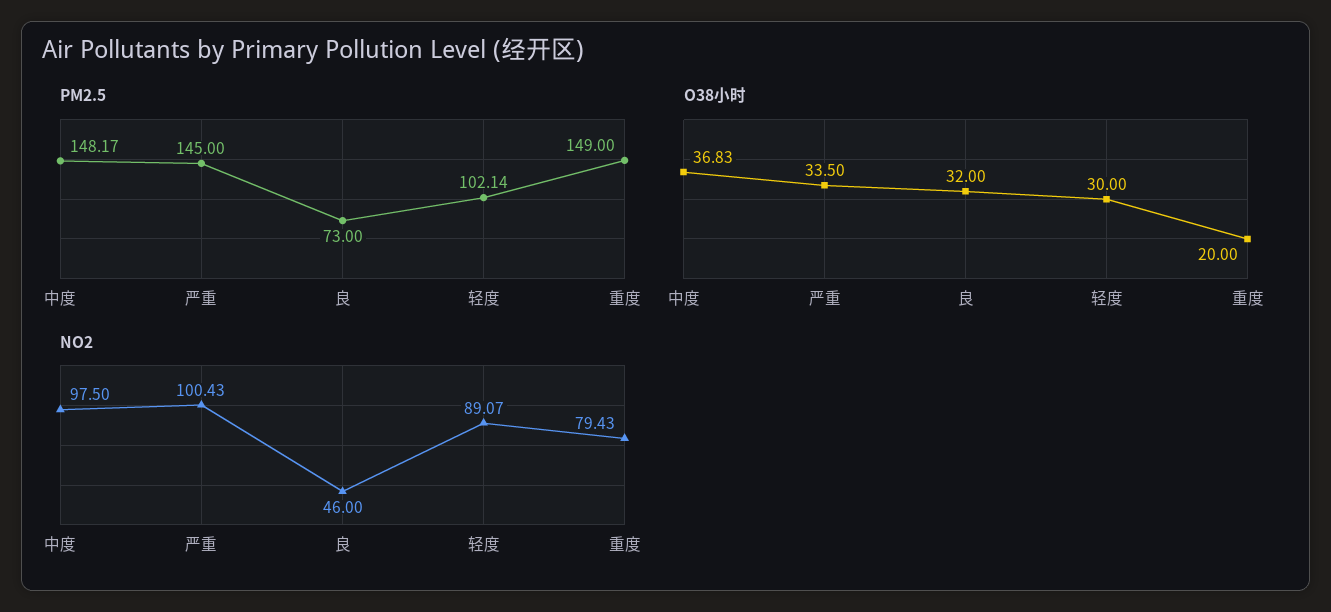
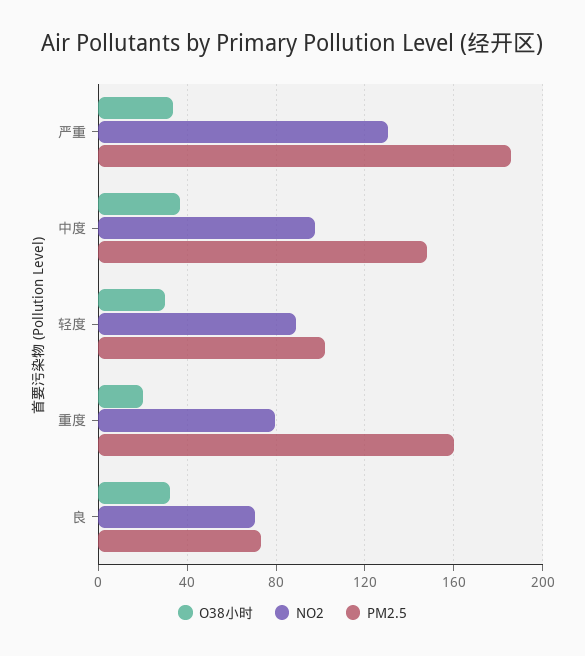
PM2.5, 严重: 145 -> 185
PM2.5, 重度: 149 -> 160
NO2, 严重: 100.43 -> 130
NO2, 良: 46 -> 70

